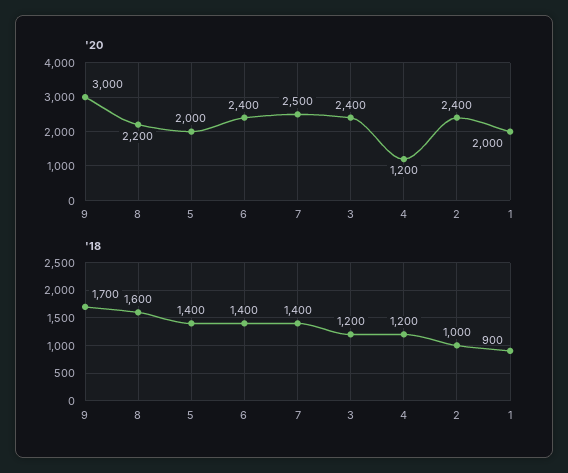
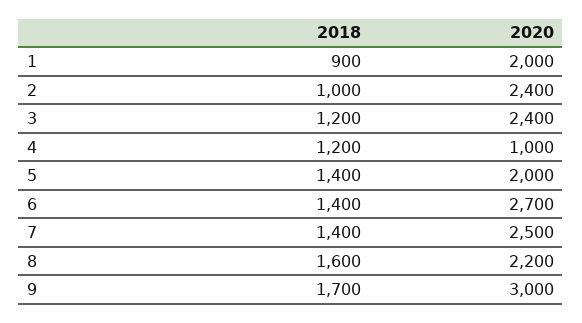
'20, 6: 2400 -> 2700
'20, 4: 1200 -> 1000

